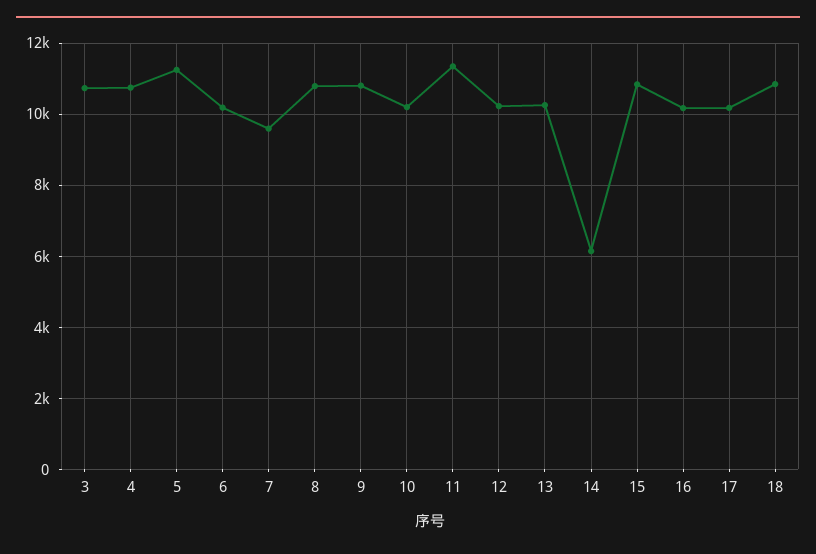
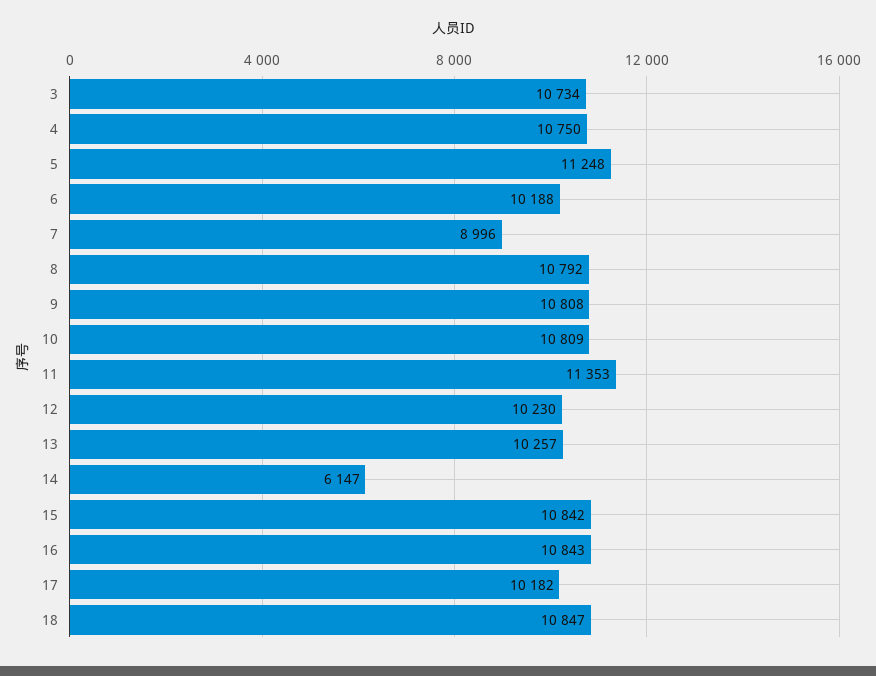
7: 9600 -> 8996
10: 10200 -> 10809
16: 10200 -> 10843

